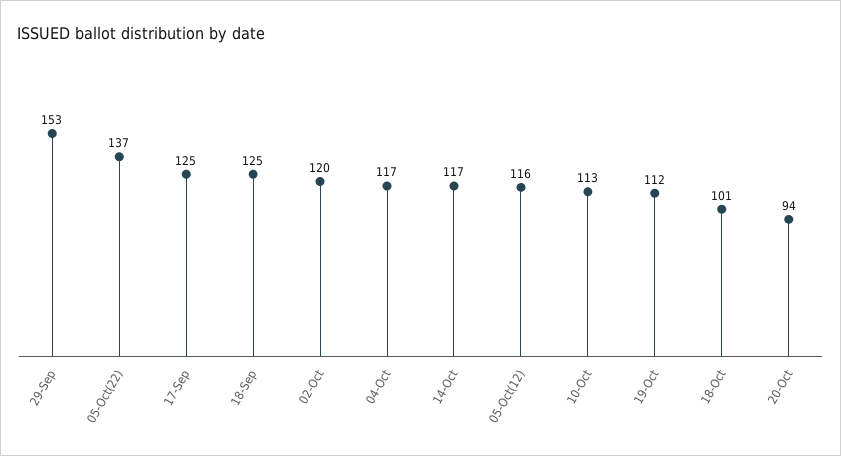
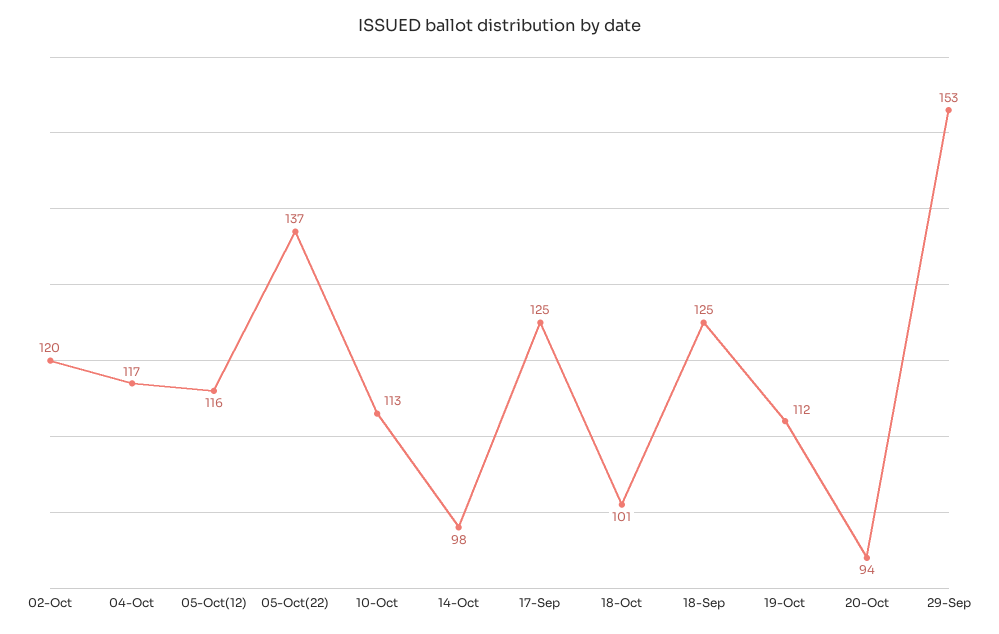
14-Oct: 117 -> 98

